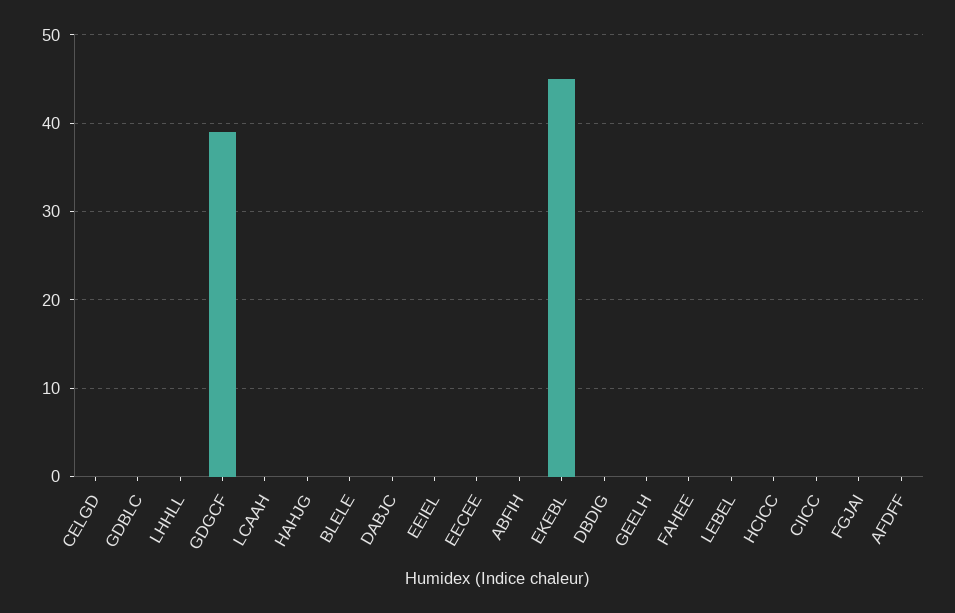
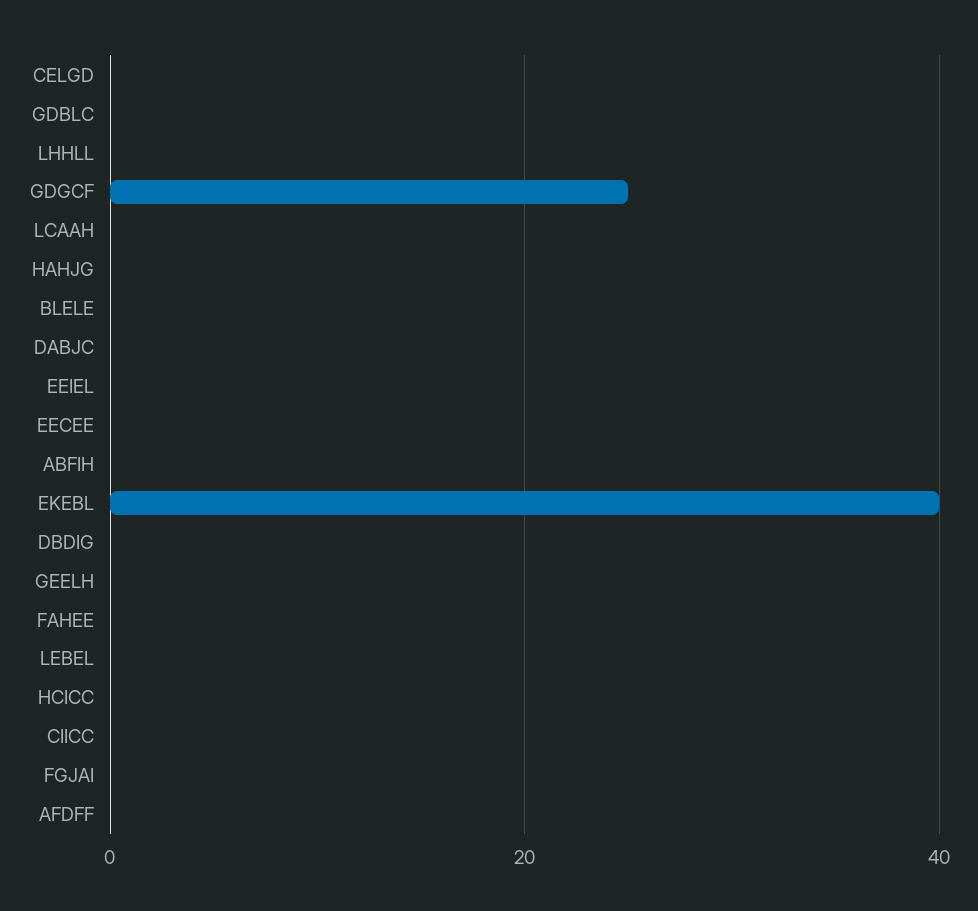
GDGCF: 39 -> 25
EKEBL: 45 -> 40

